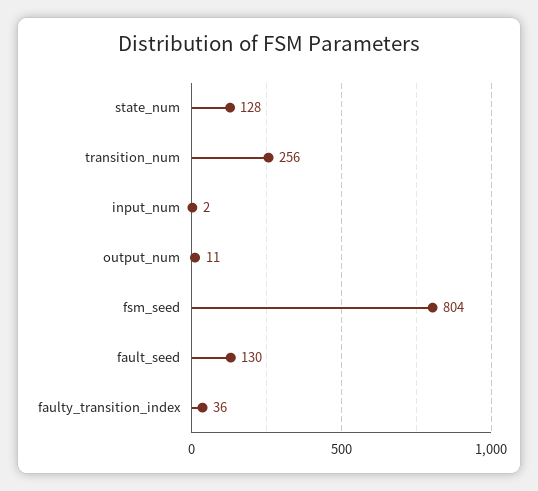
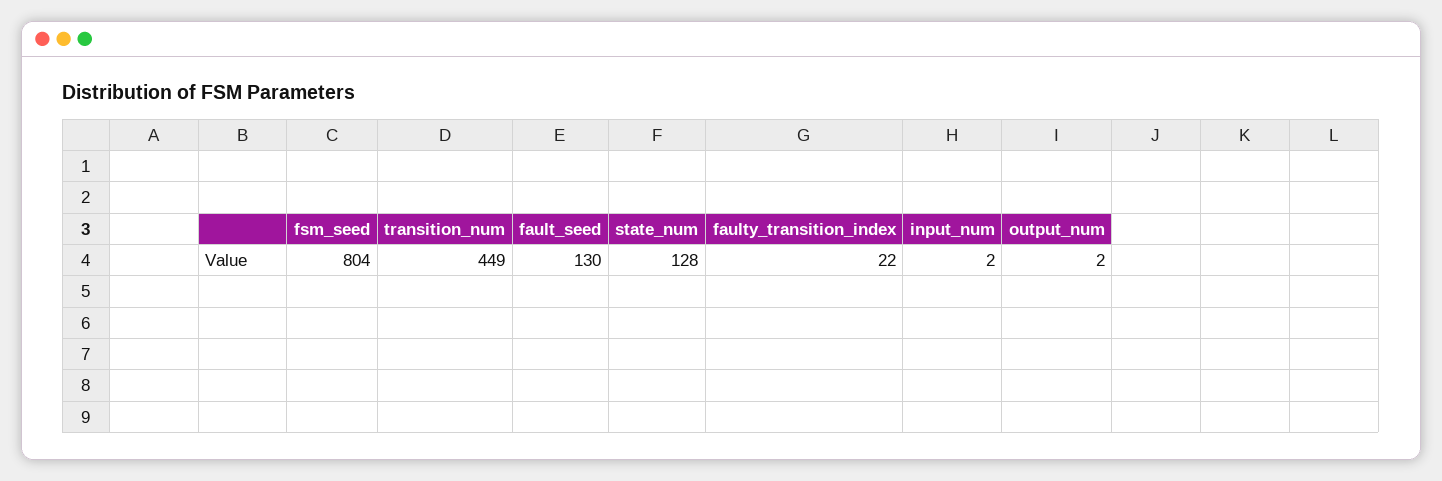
transition_num: 256 -> 449
output_num: 11 -> 2
faulty_transition_index: 36 -> 22

